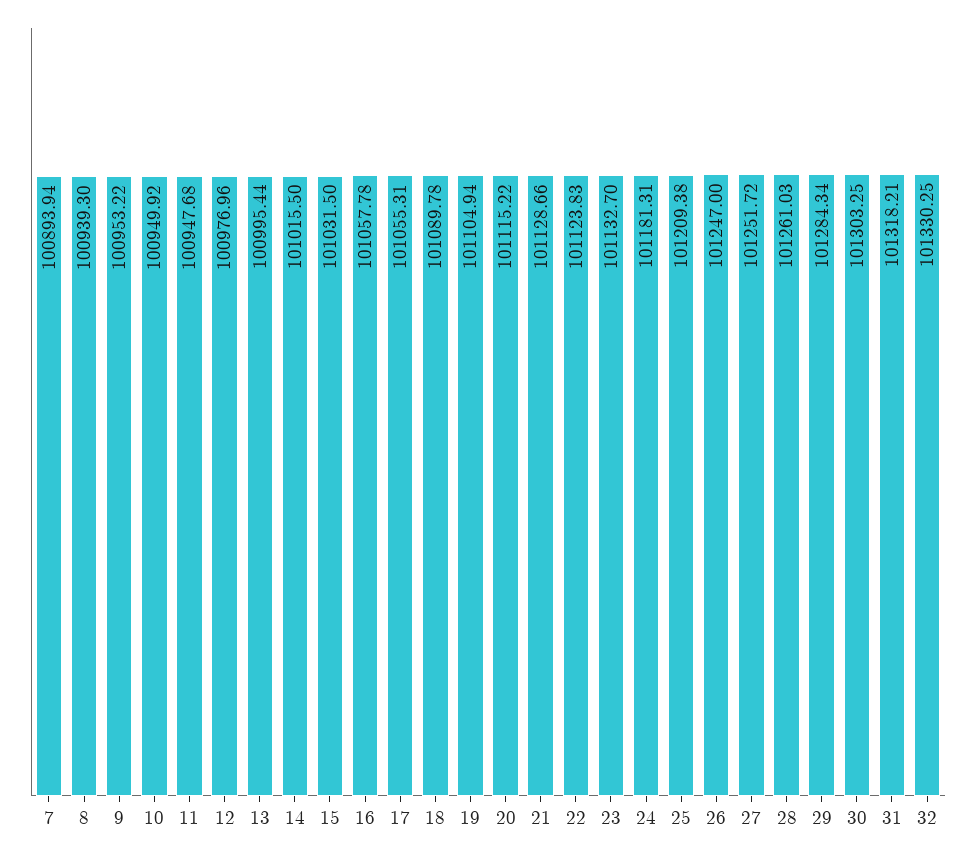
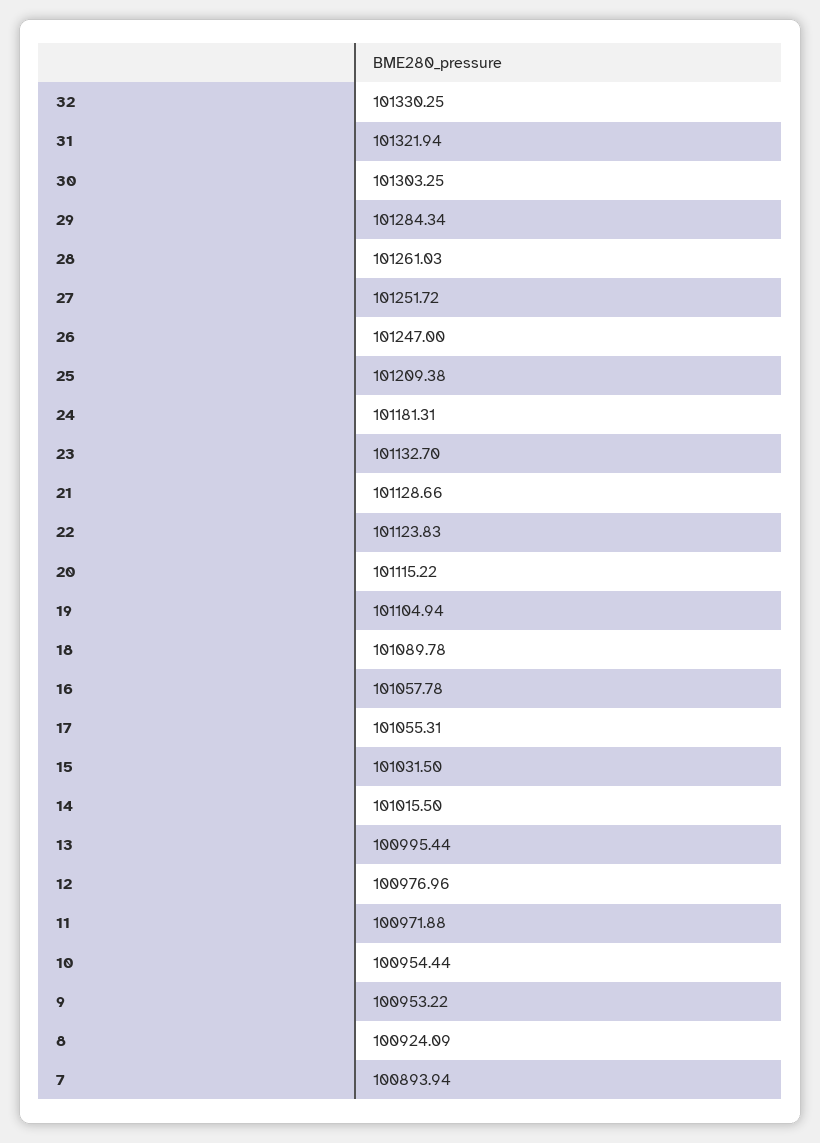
8: 100939.3 -> 100924.09
10: 100949.92 -> 100954.44
11: 100947.68 -> 100971.88
31: 101318.21 -> 101321.94

